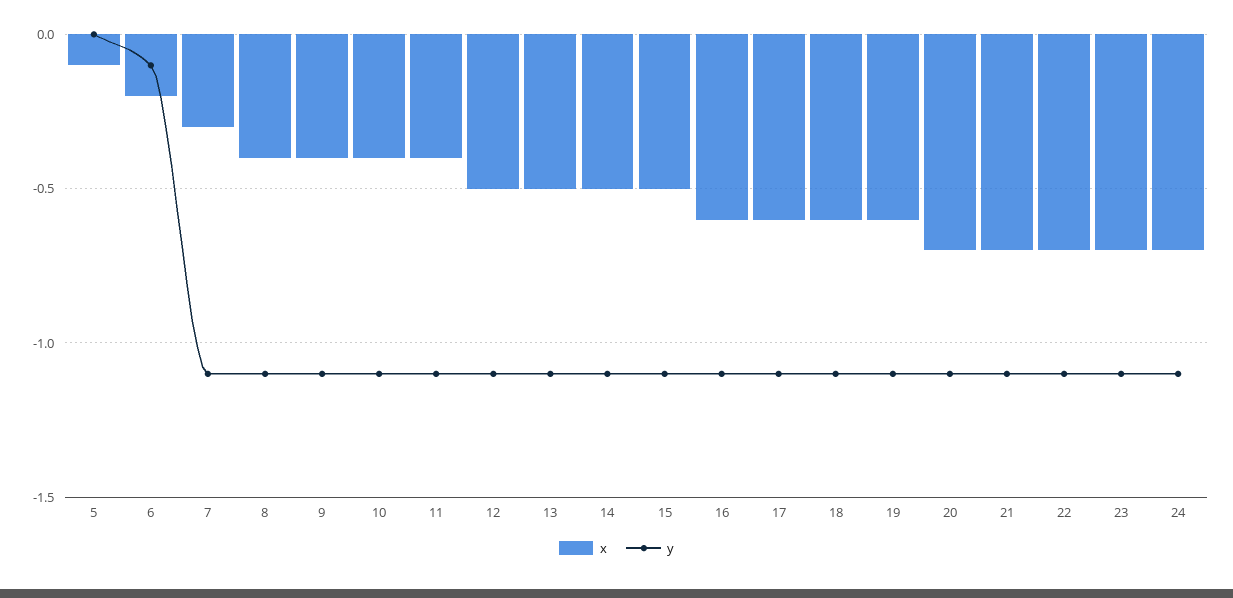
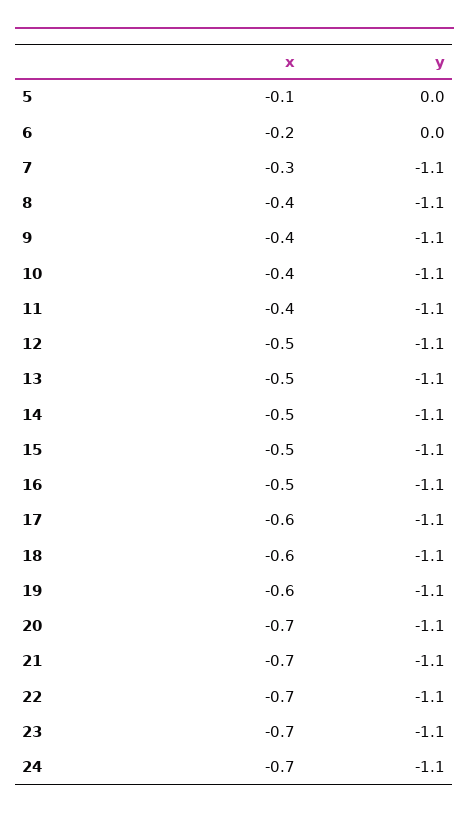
y, 6: -0.1 -> 0
x, 16: -0.6 -> -0.5

